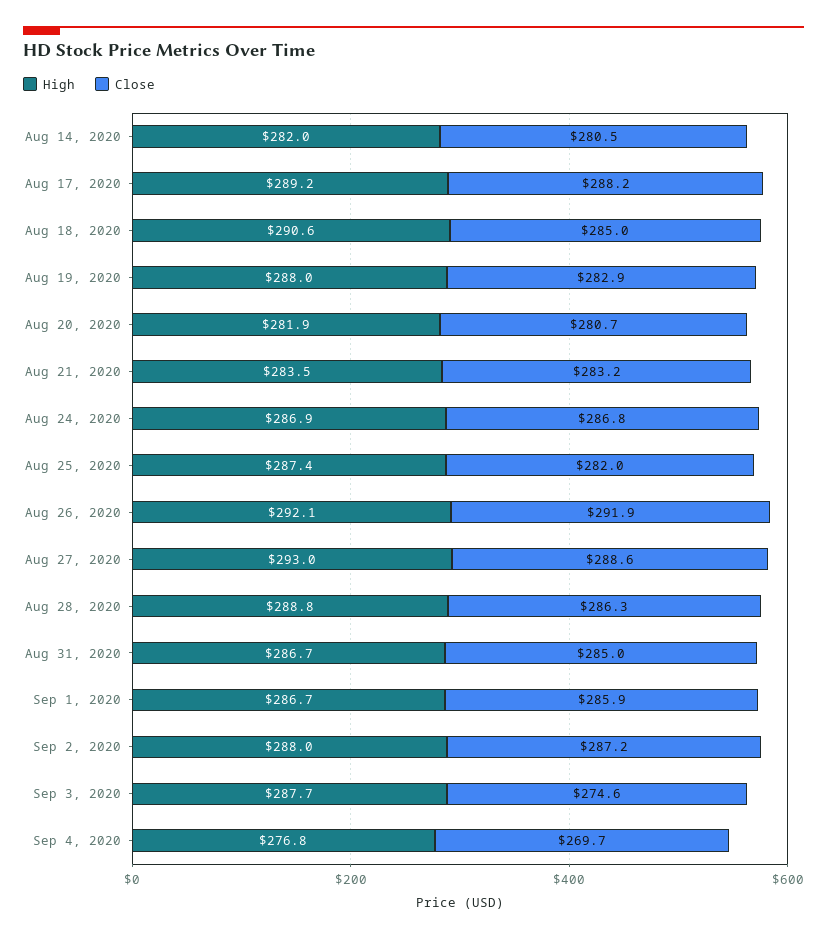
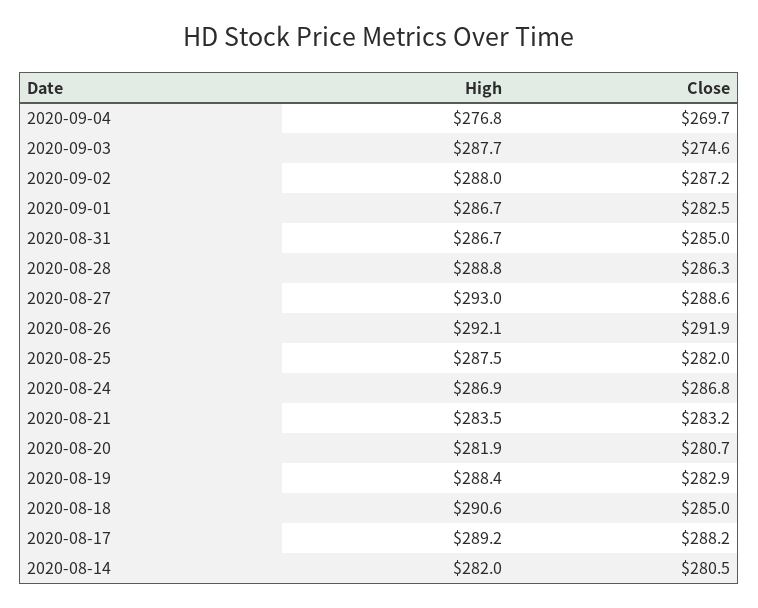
High, Aug 19, 2020: 288 -> 288.4
High, Aug 25, 2020: 287.4 -> 287.5
Close, Sep 1, 2020: 285.9 -> 282.5

